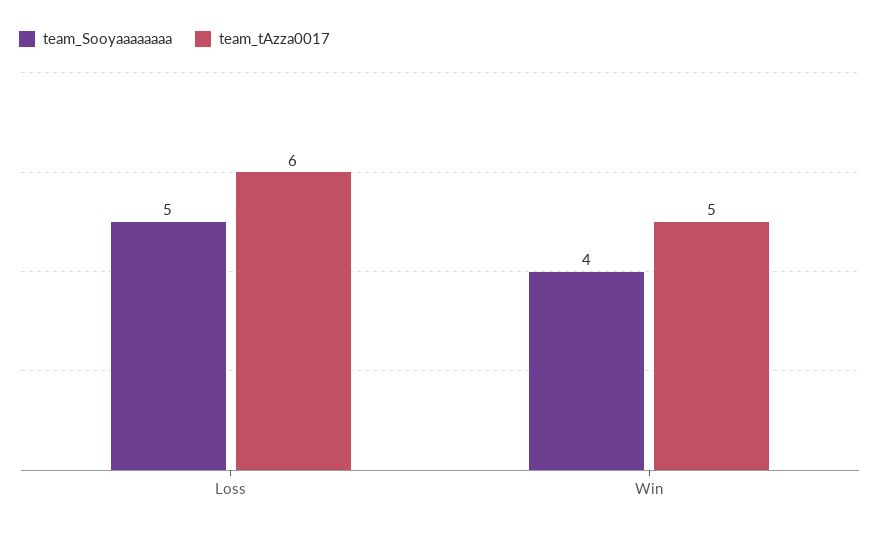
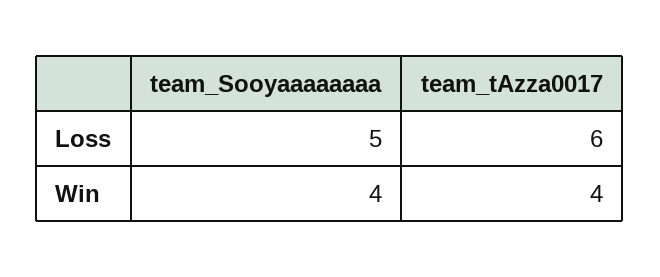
team_tAzza0017, Win: 5 -> 4

